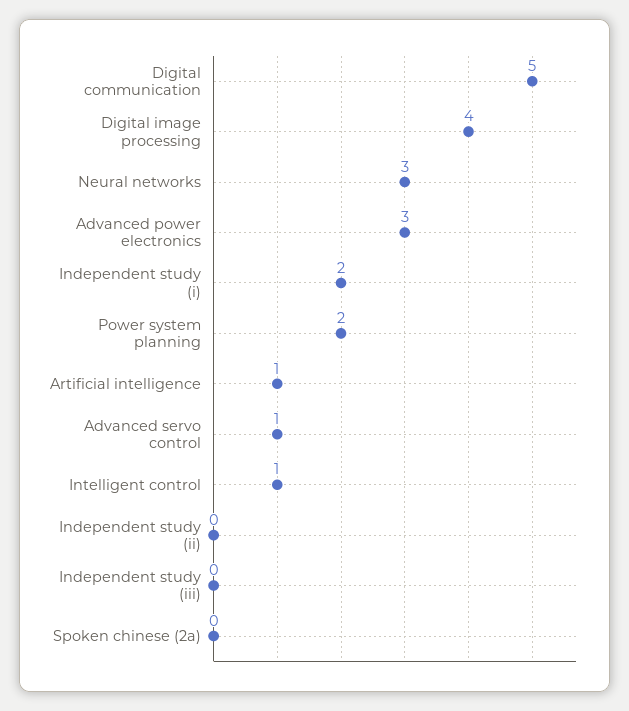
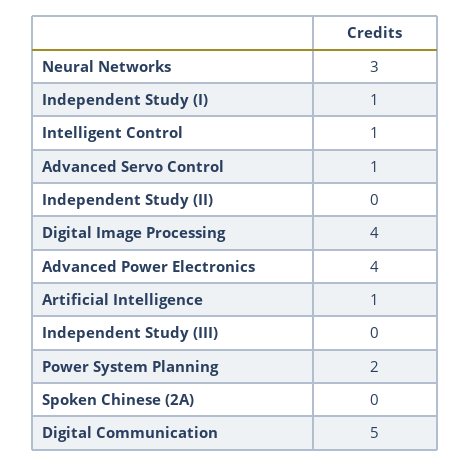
Advanced power electronics: 3 -> 4
Independent study (i): 2 -> 1

